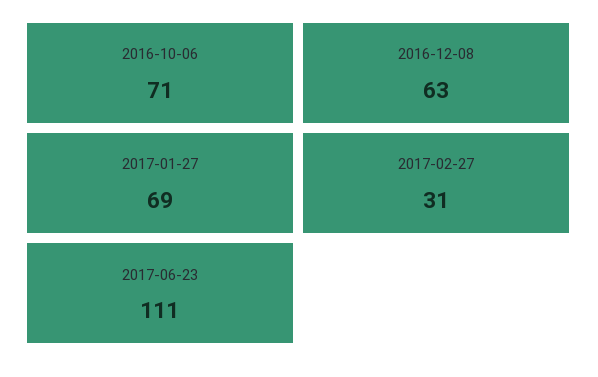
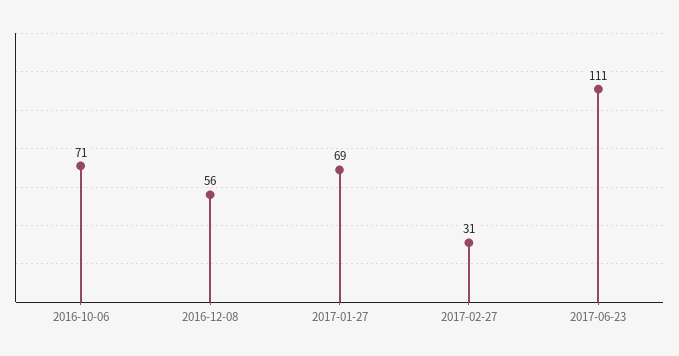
2016-12-08: 63 -> 56

